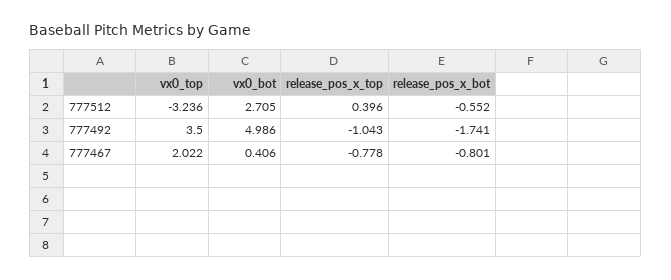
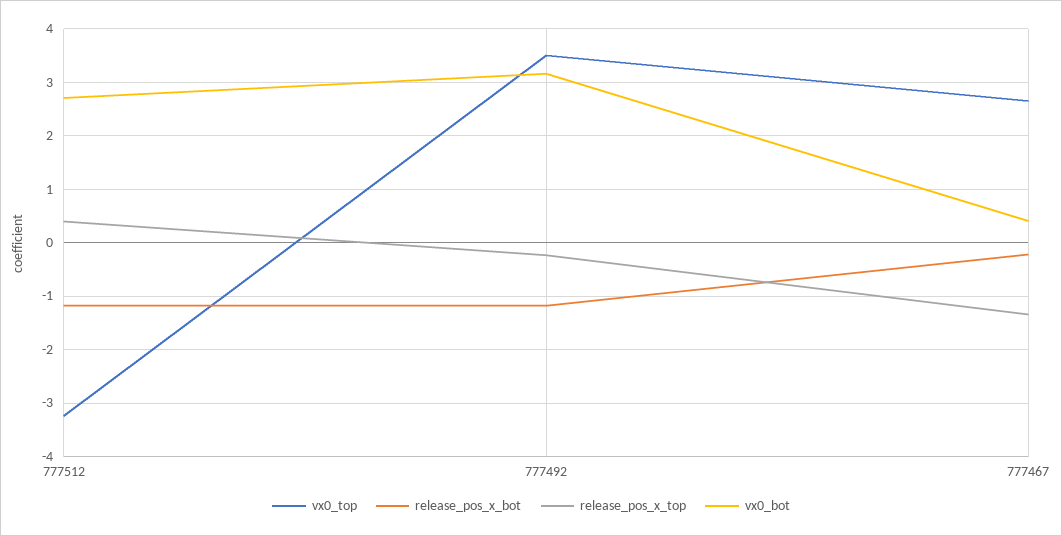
release_pos_x_bot, 777512: -0.552 -> -1.2
vx0_bot, 777492: 4.986 -> 3.2
release_pos_x_top, 777492: -1.043 -> -0.2
release_pos_x_bot, 777492: -1.741 -> -1.2
vx0_top, 777467: 2.022 -> 2.6
release_pos_x_top, 777467: -0.778 -> -1.4
release_pos_x_bot, 777467: -0.801 -> -0.2

